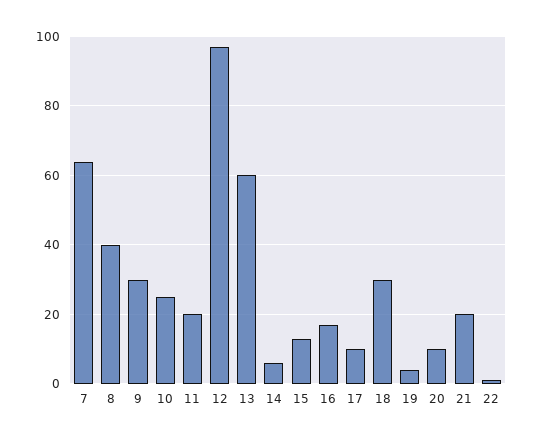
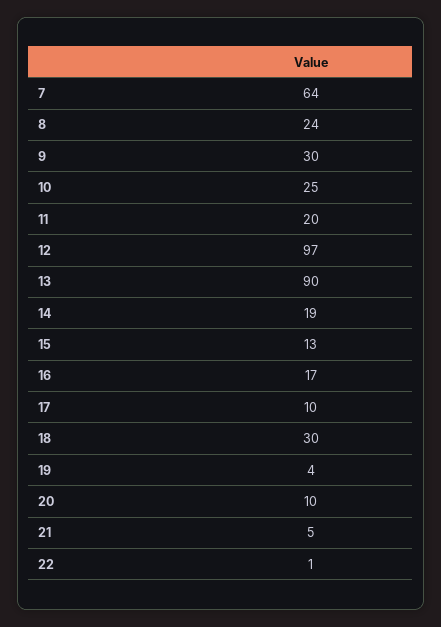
8: 40 -> 24
13: 60 -> 90
14: 5 -> 19
21: 20 -> 5

